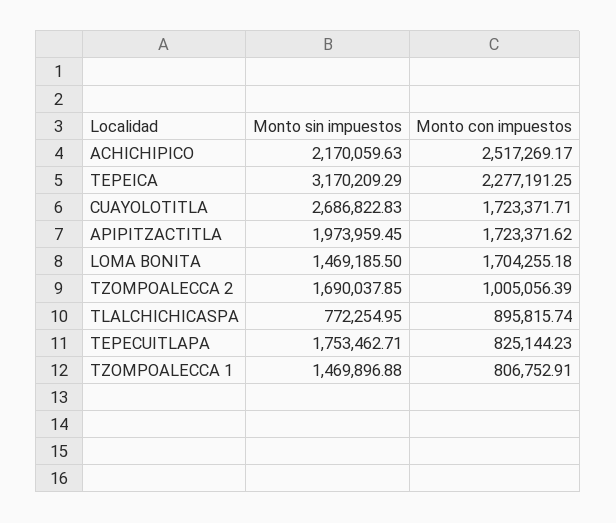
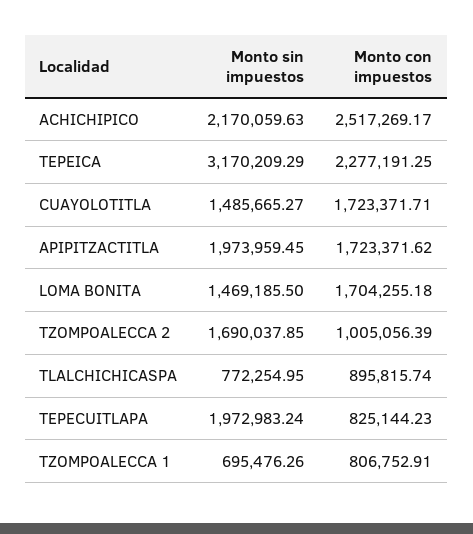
Monto sin impuestos, CUAYOLOTITLA: 2686822.83 -> 1485665.27
Monto sin impuestos, TEPECUITLAPA: 1753462.71 -> 1972983.24
Monto sin impuestos, TZOMPOALECCA 1: 1469896.88 -> 695476.26

